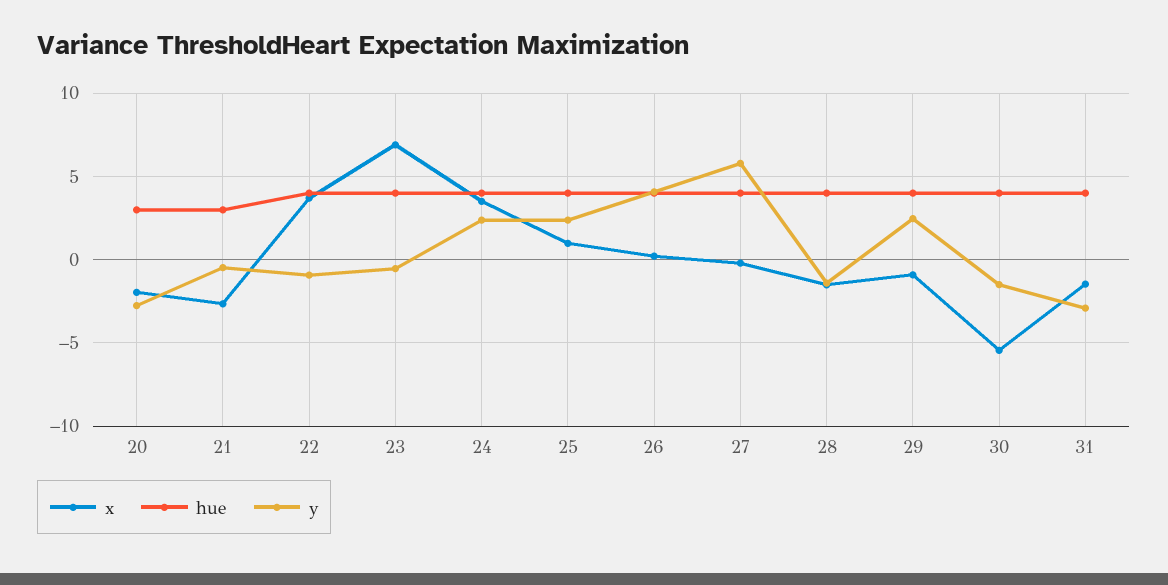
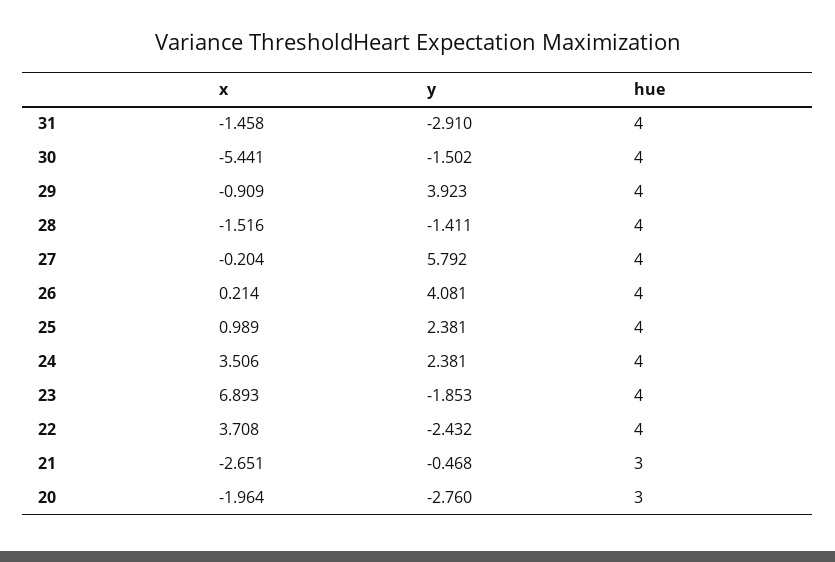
y, 22: -1 -> -2.432
y, 23: -0.5 -> -1.853
y, 29: 2.5 -> 3.923

